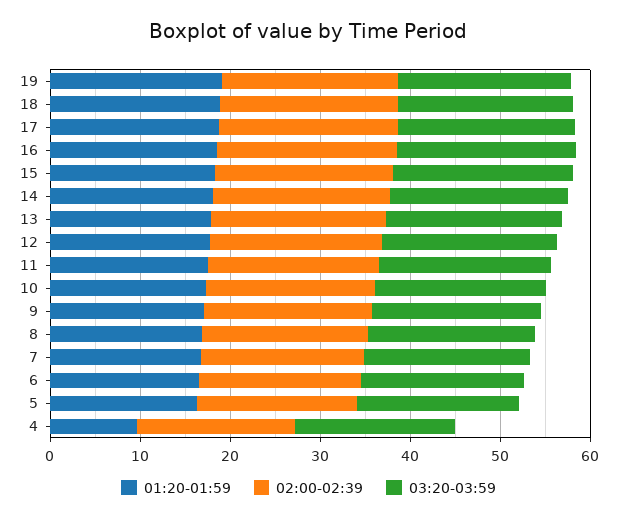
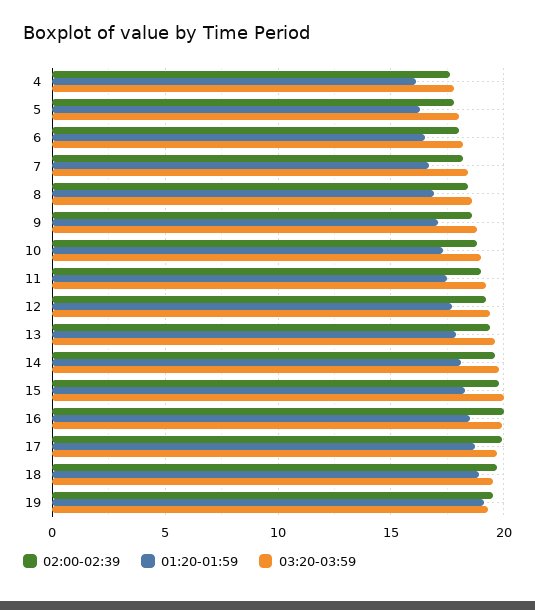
01:20-01:59, 4: 10 -> 16

